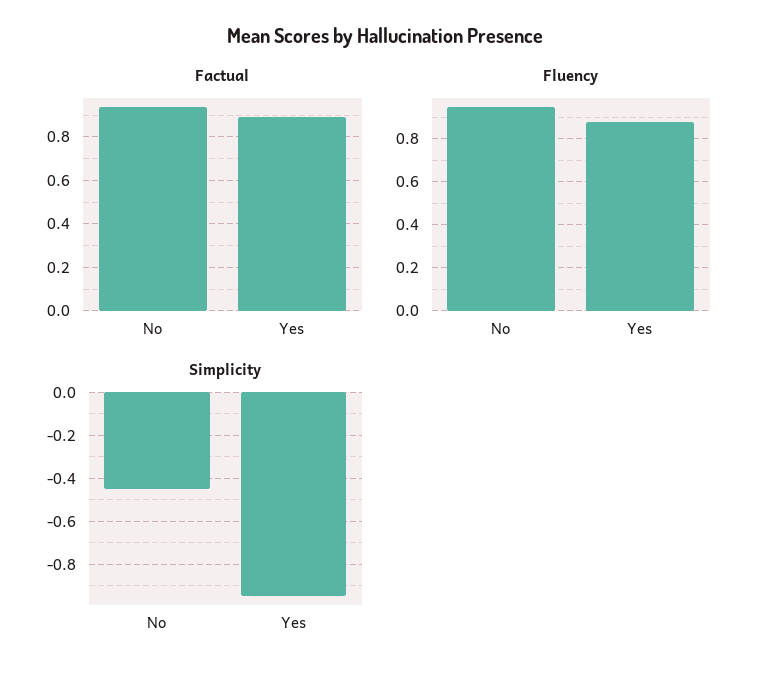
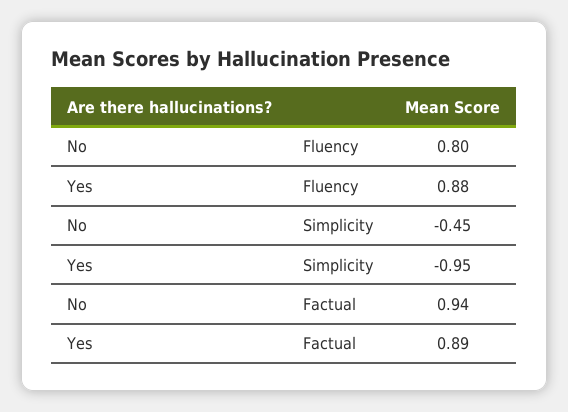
Fluency, No: 0.95 -> 0.8

